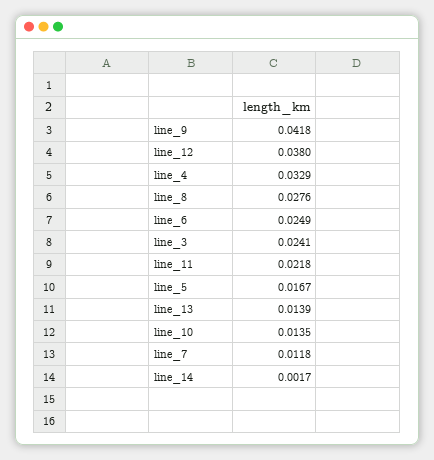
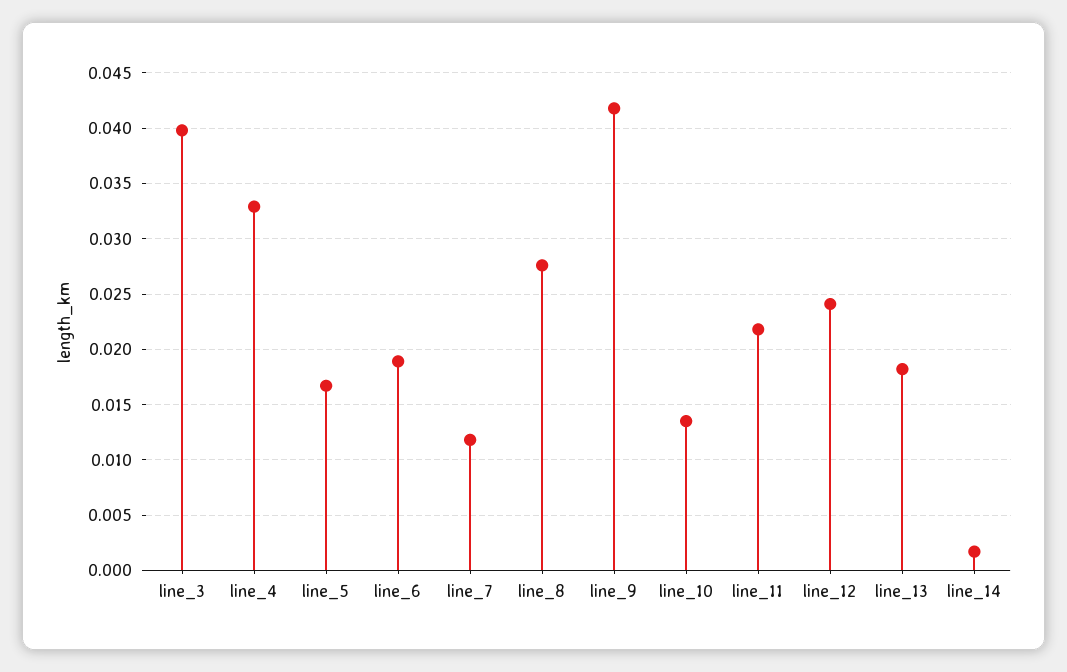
line_12: 0.038 -> 0.024
line_6: 0.0249 -> 0.019
line_3: 0.0241 -> 0.04
line_13: 0.0139 -> 0.018

